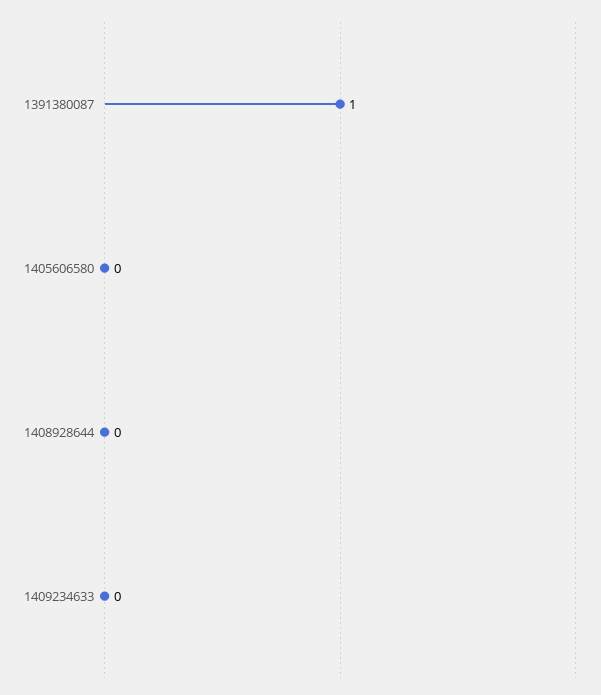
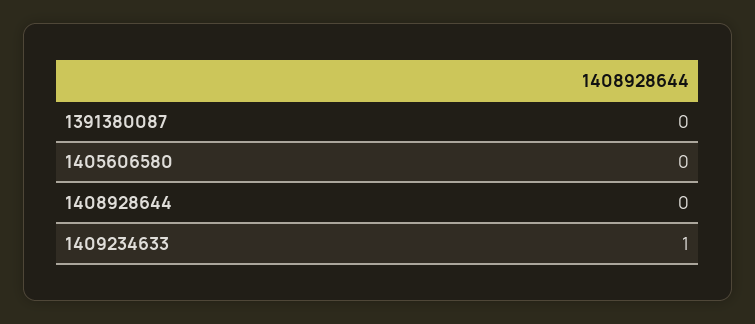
1391380087: 1 -> 0
1409234633: 0 -> 1

